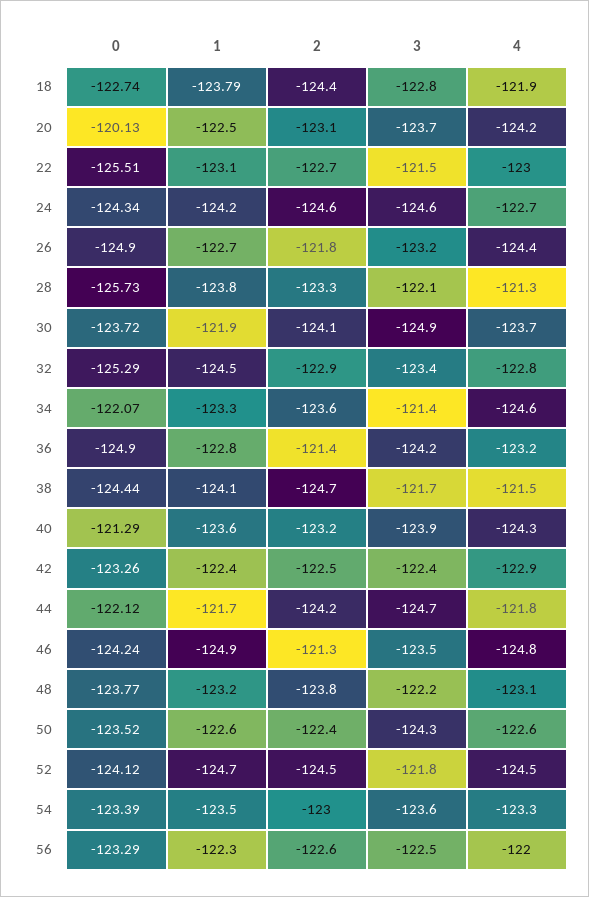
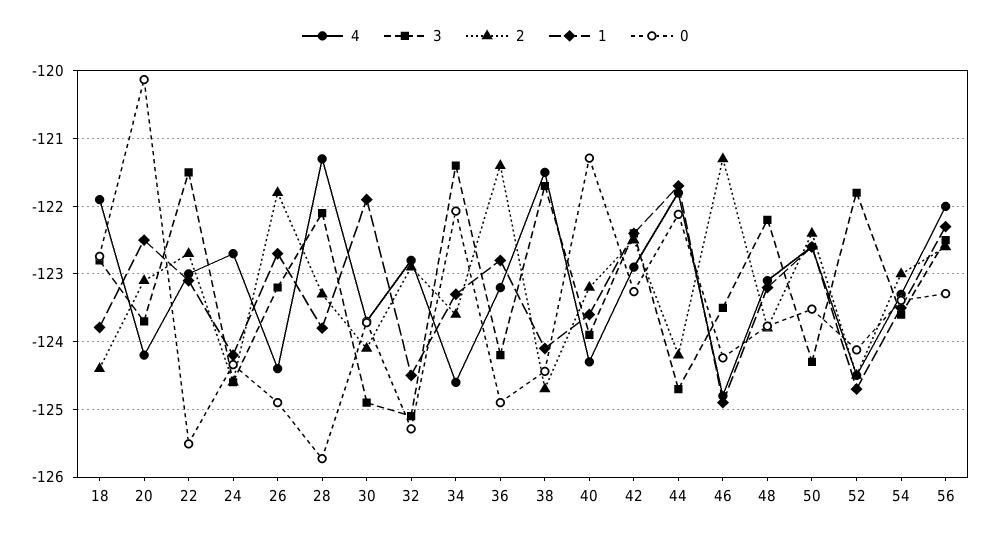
3, 32: -123.4 -> -125.1

